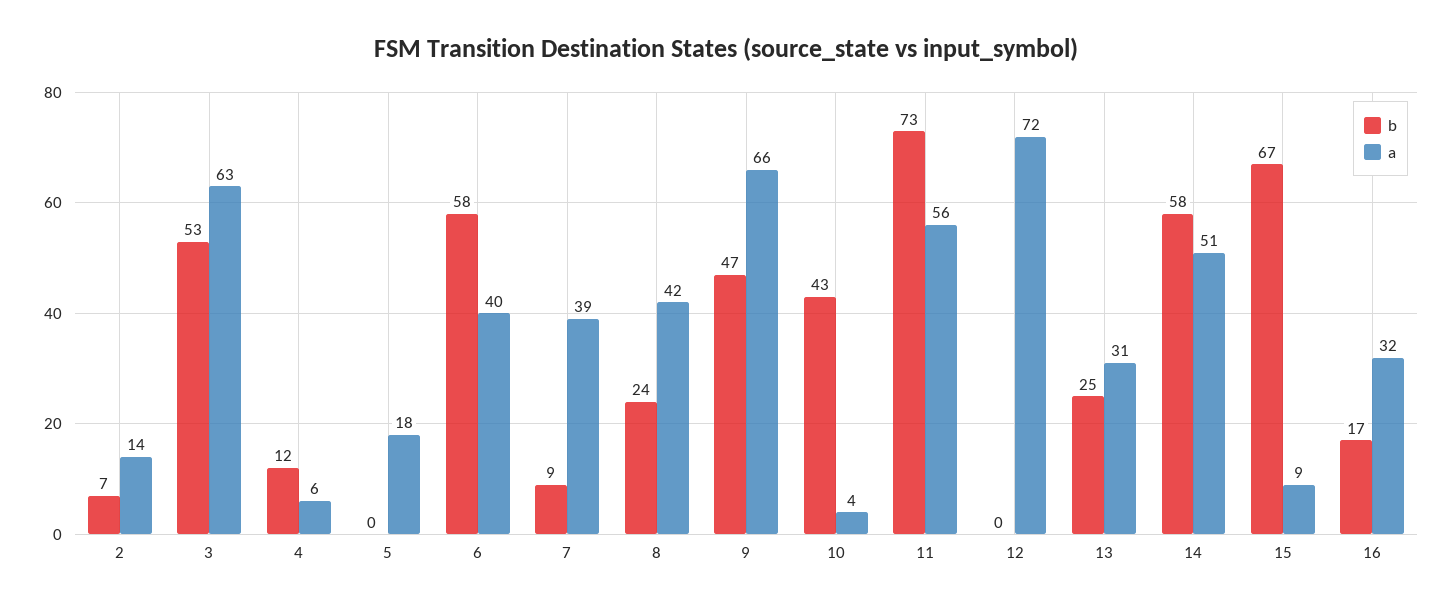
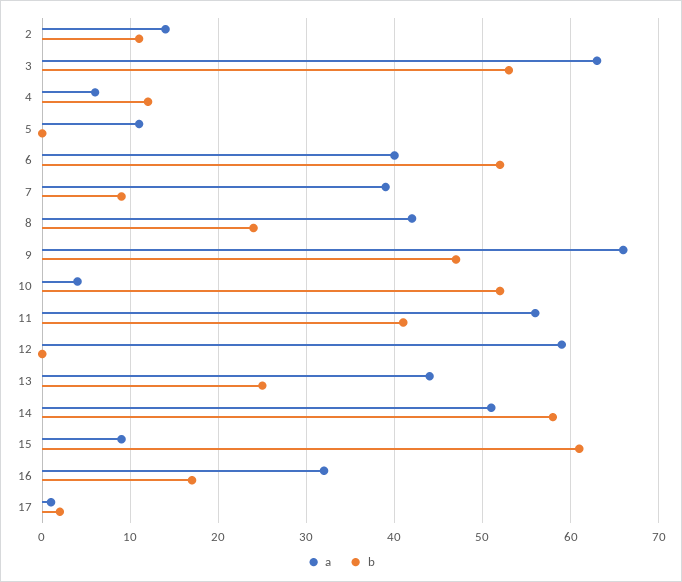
b, 2: 7 -> 11
a, 5: 18 -> 11
b, 6: 58 -> 52
b, 10: 43 -> 52
b, 11: 73 -> 41
a, 12: 72 -> 59
a, 13: 31 -> 44
b, 15: 67 -> 61
a, 17: none -> 1
b, 17: none -> 2

